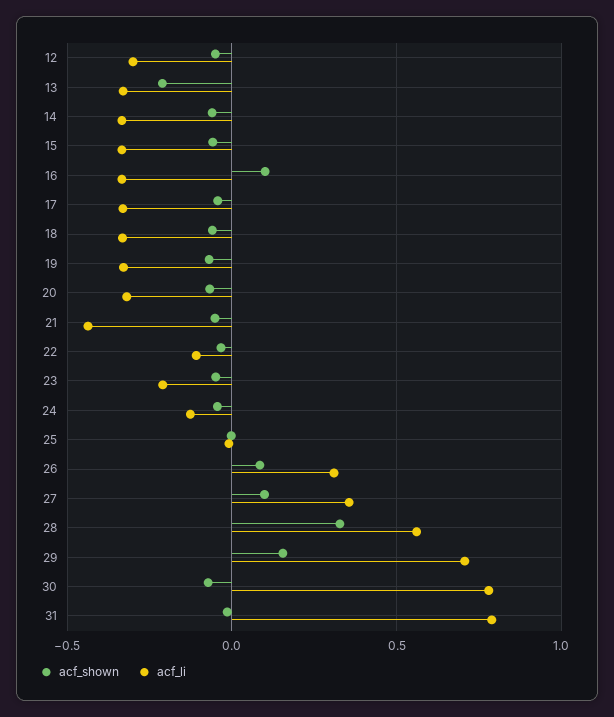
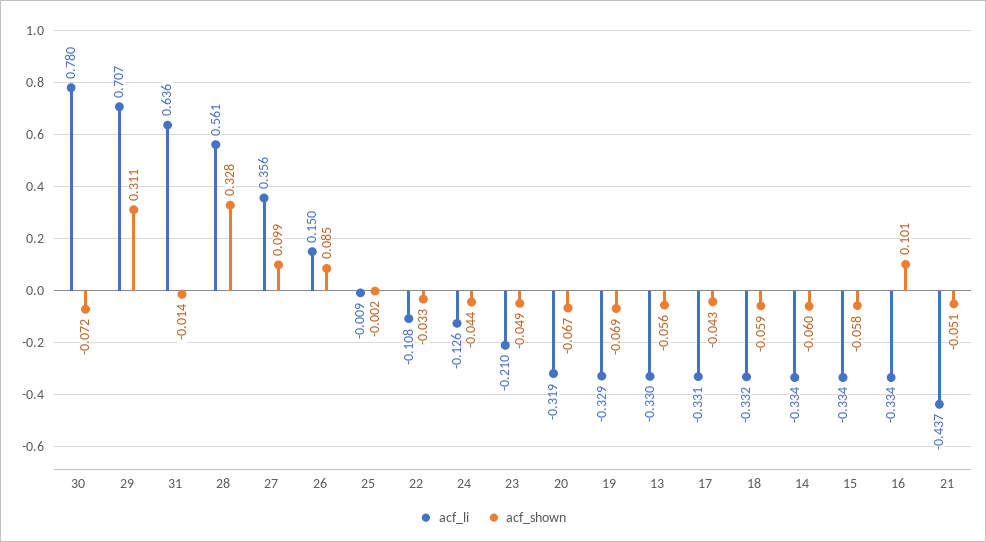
acf_shown, 12: -0.05 -> none
acf_li, 12: -0.3 -> none
acf_shown, 13: -0.2 -> -0.056
acf_li, 26: 0.3 -> 0.15
acf_shown, 29: 0.15 -> 0.311
acf_li, 31: 0.8 -> 0.636

